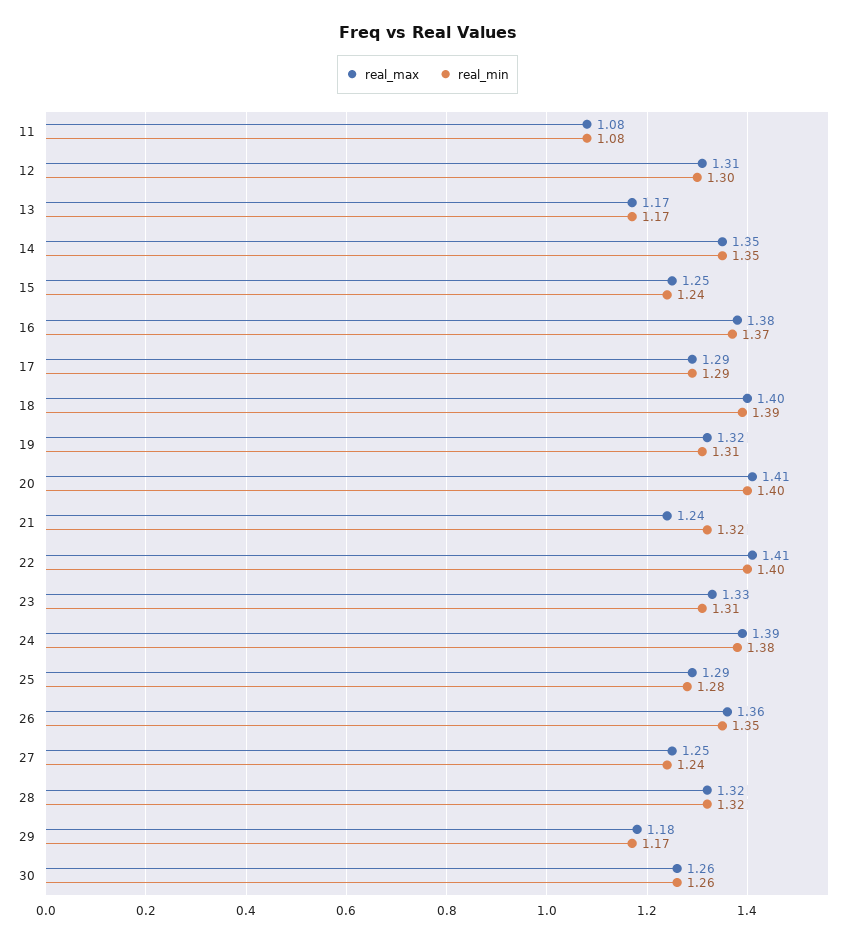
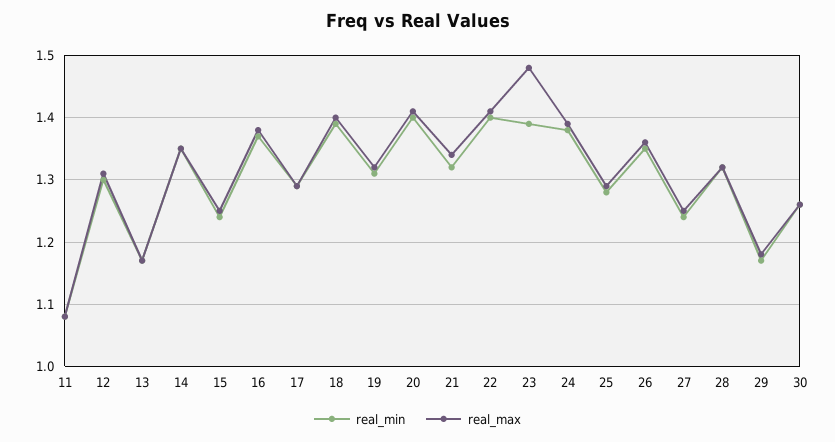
real_max, 21: 1.24 -> 1.34
real_max, 23: 1.33 -> 1.48
real_min, 23: 1.31 -> 1.39

